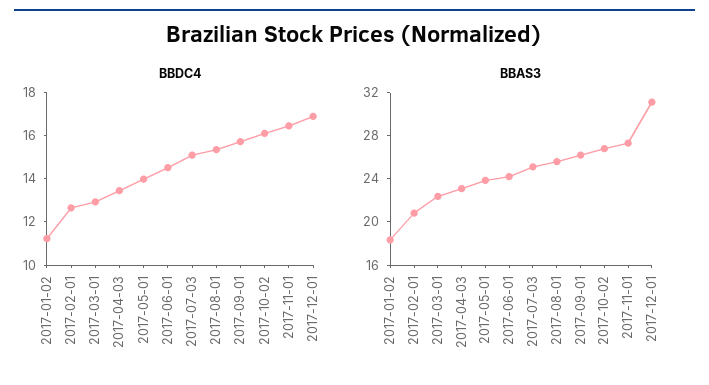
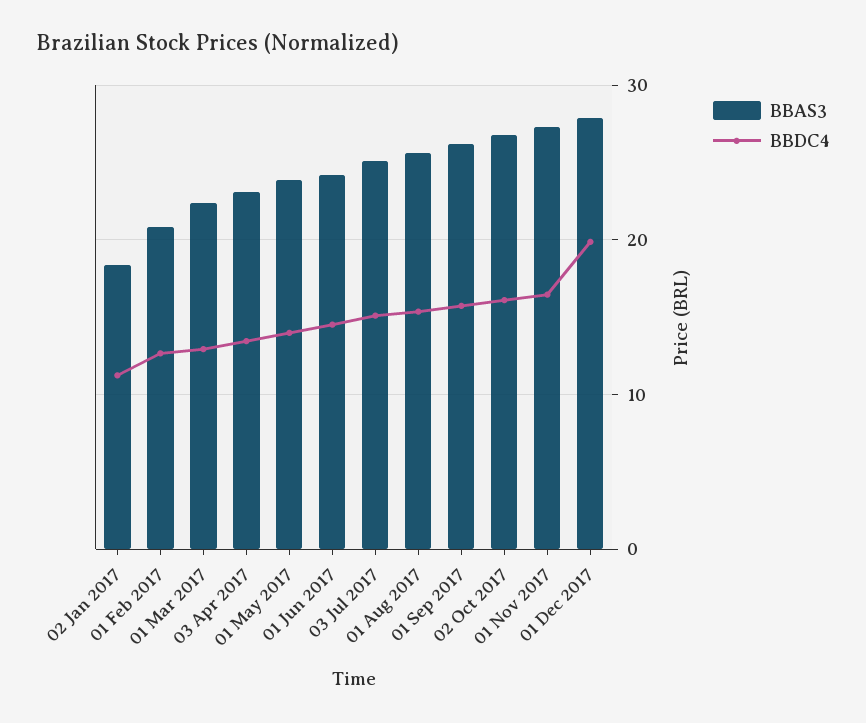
BBDC4, 2017-12-01: 17 -> 20
BBAS3, 2017-12-01: 31 -> 28

